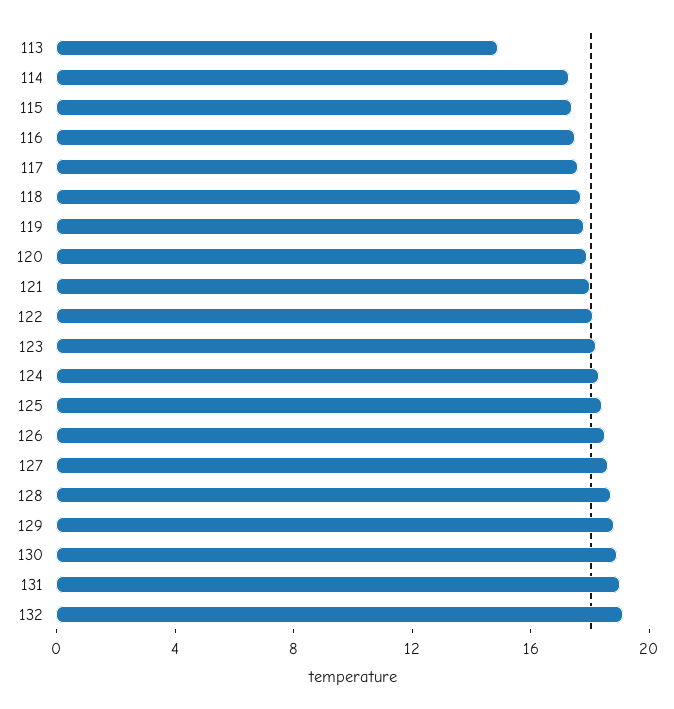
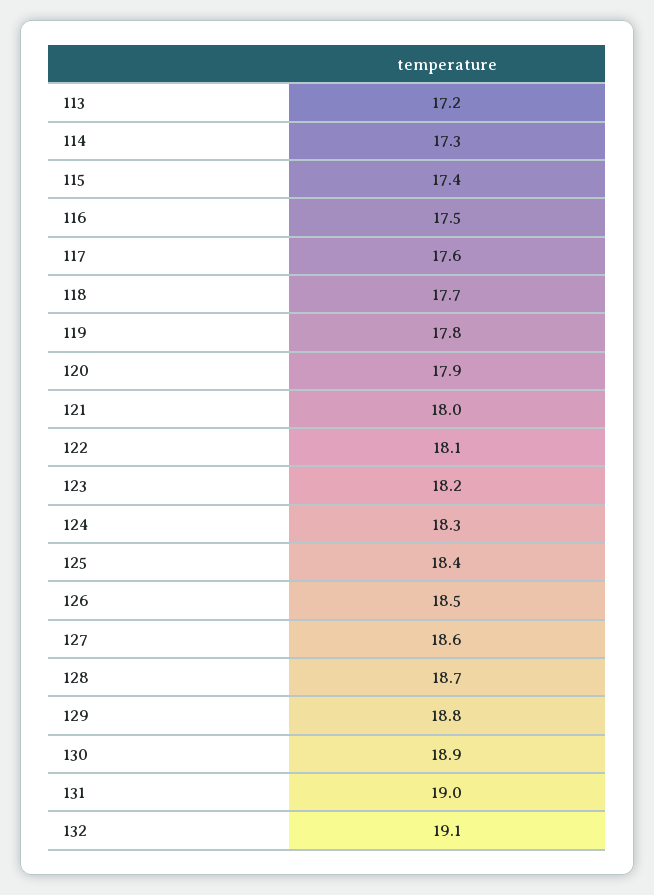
113: 15 -> 17.2

